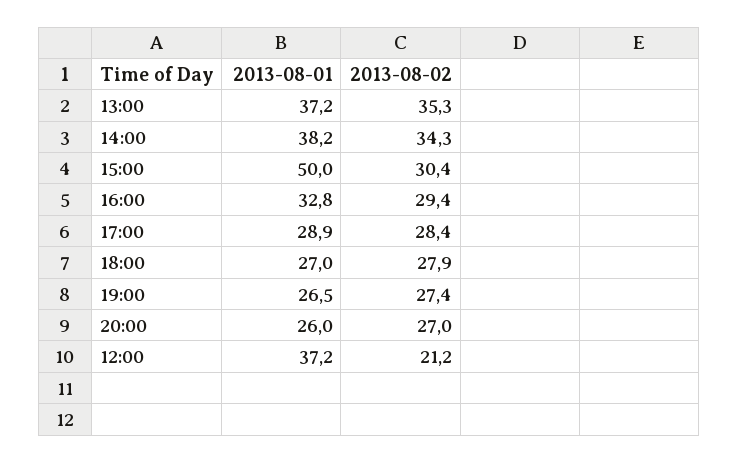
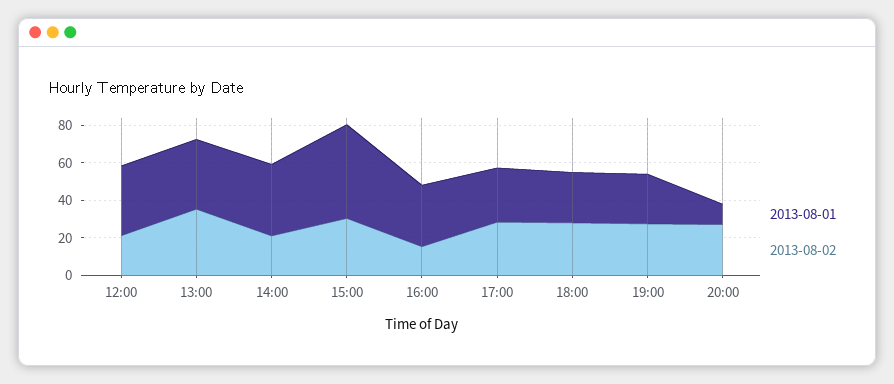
2013-08-02, 14:00: 34.3 -> 20
2013-08-02, 16:00: 29.4 -> 15
2013-08-01, 20:00: 26 -> 10

